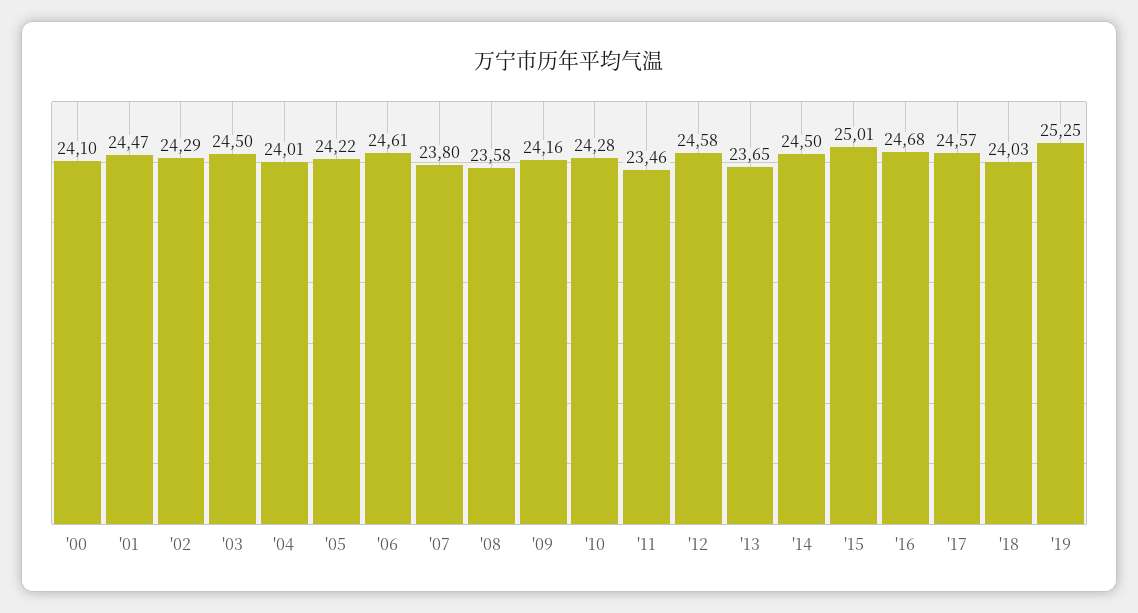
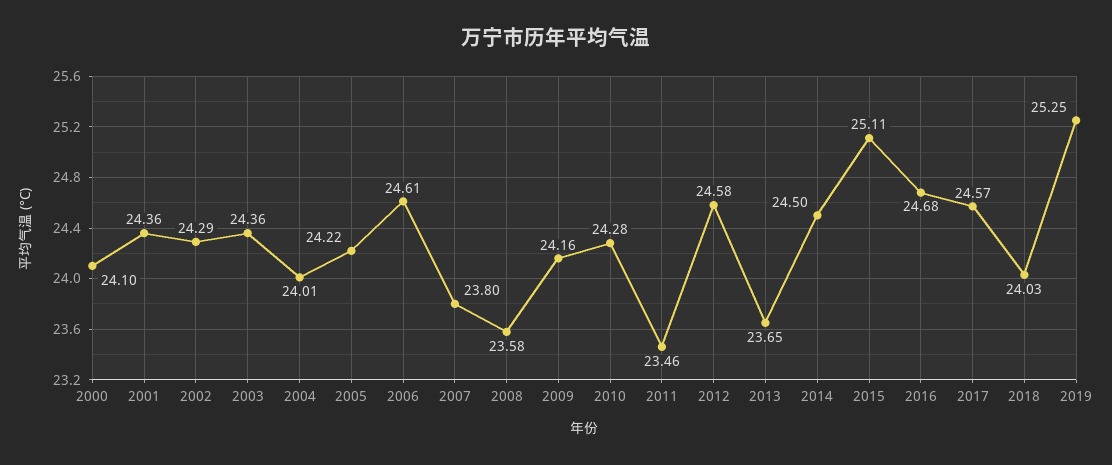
'01: 24.47 -> 24.36
'03: 24.5 -> 24.36
'15: 25.01 -> 25.11

